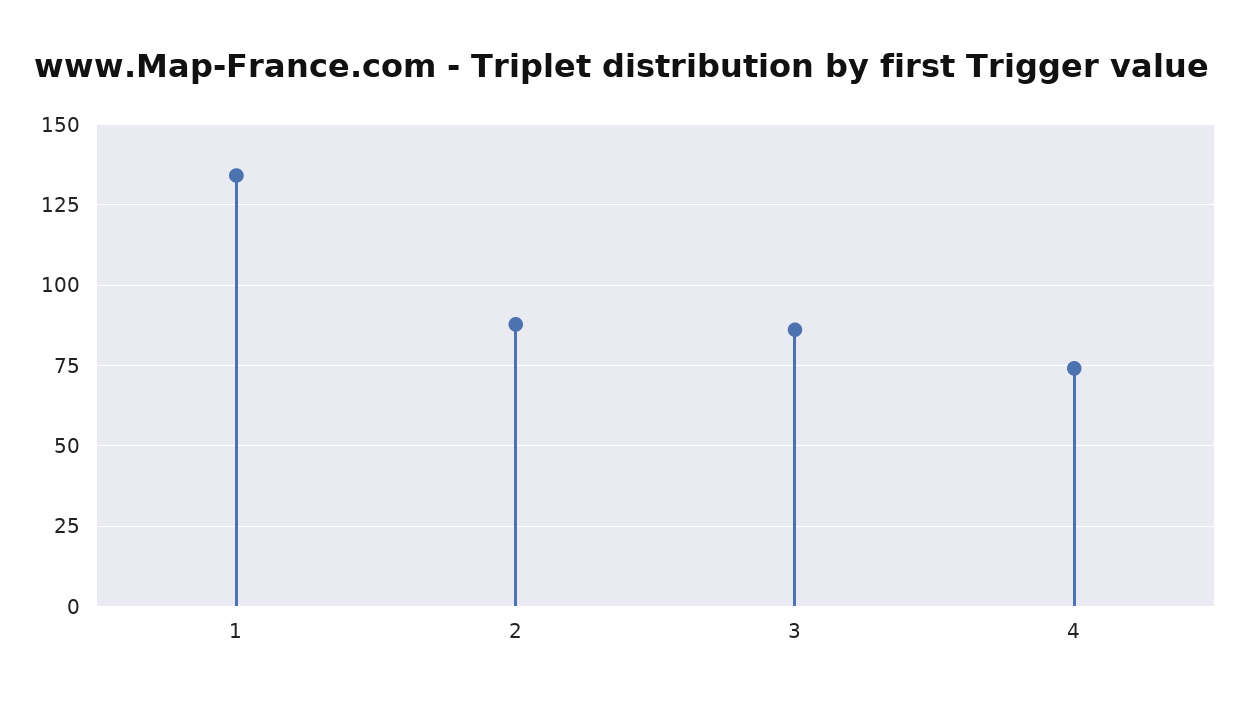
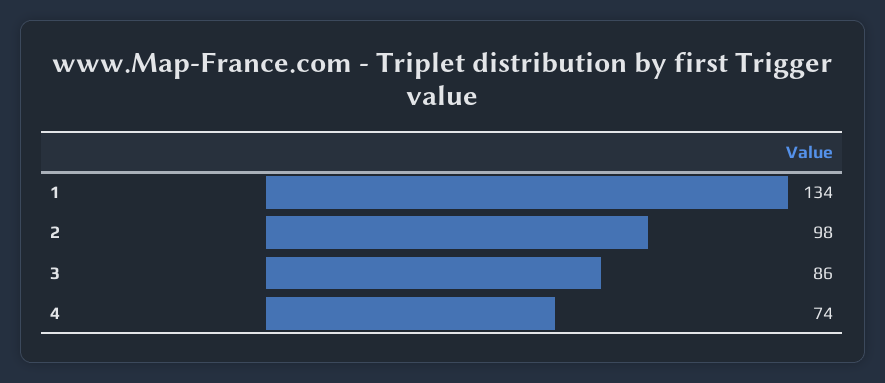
2: 87.5 -> 98

